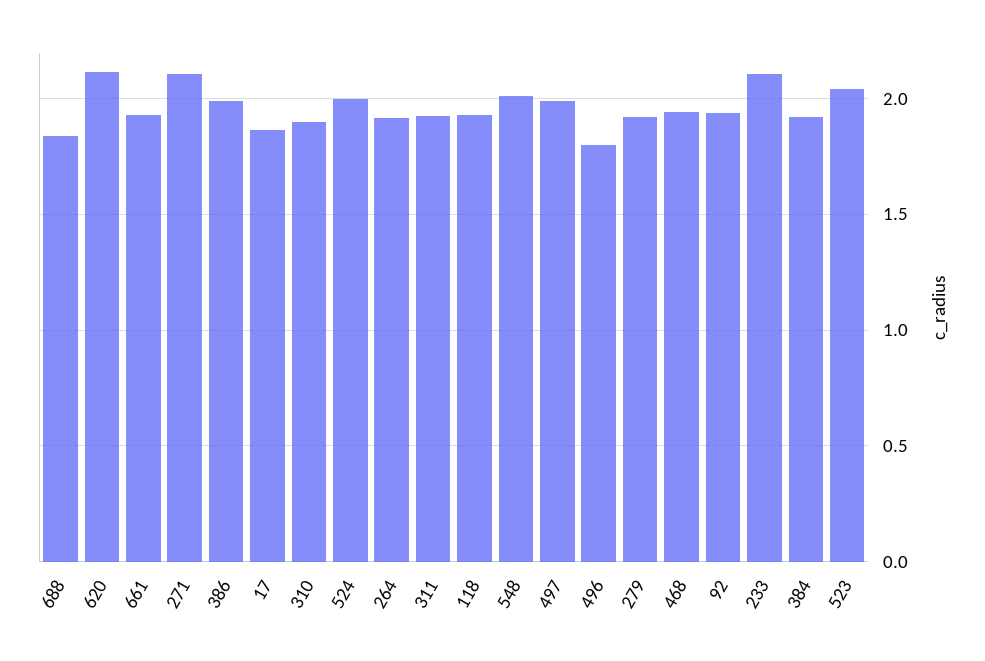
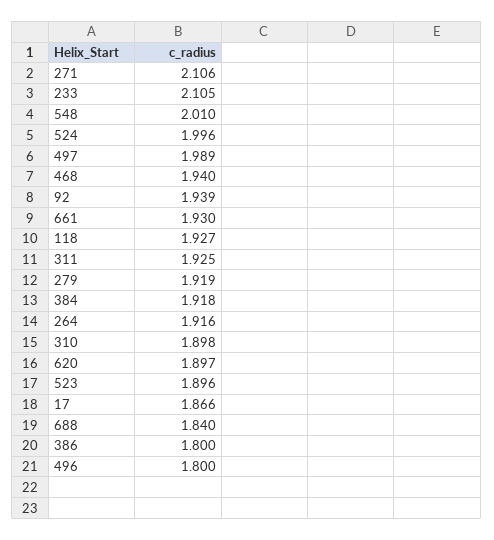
620: 2.1 -> 1.897
386: 2 -> 1.8
523: 2.05 -> 1.896

